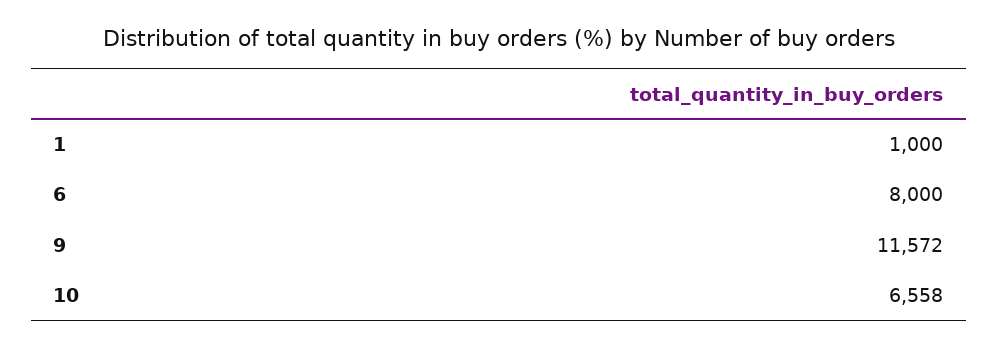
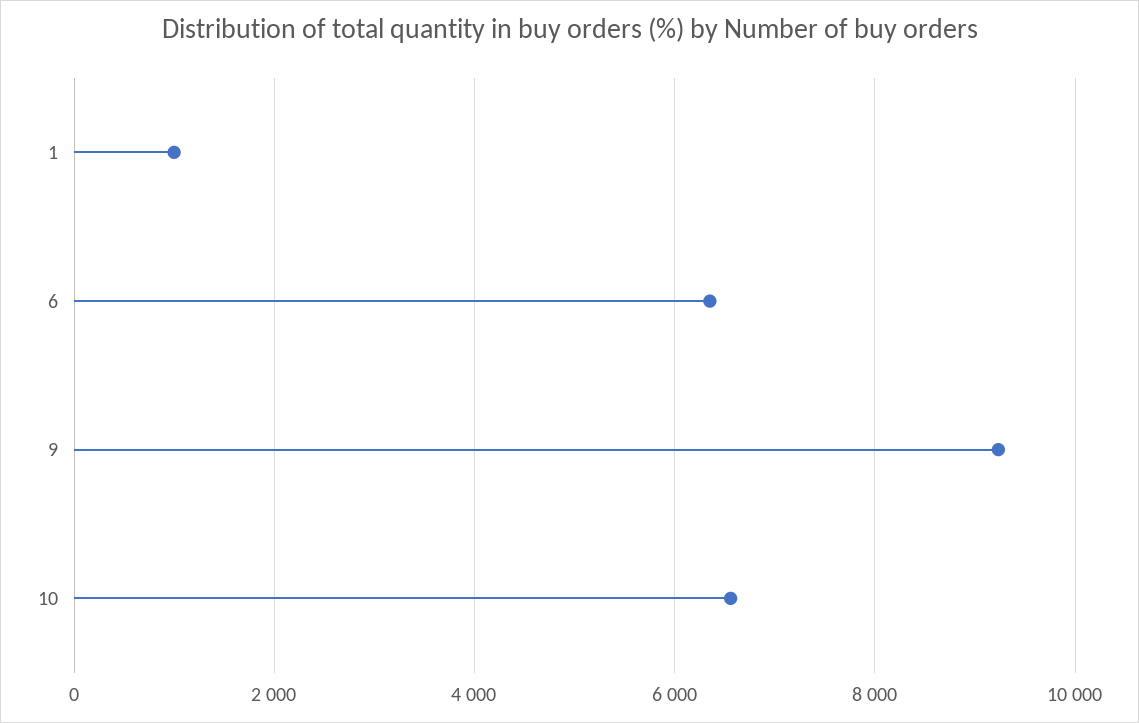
6: 8000 -> 6400
9: 11572 -> 9200

